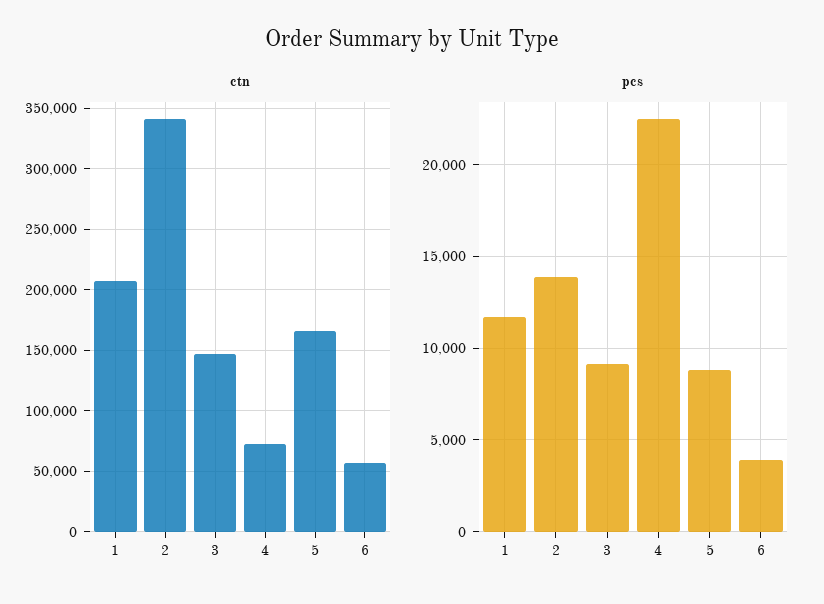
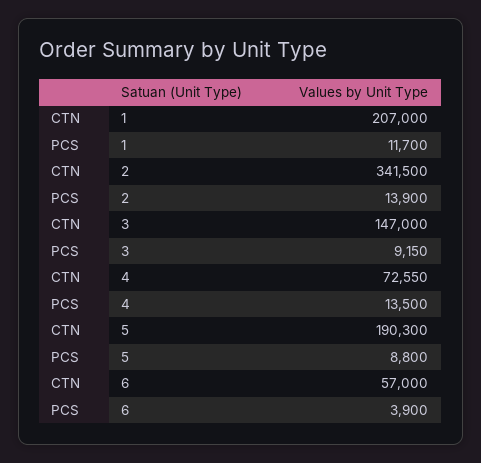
ctn, 5: 165000 -> 190300
pcs, 4: 22500 -> 13500

